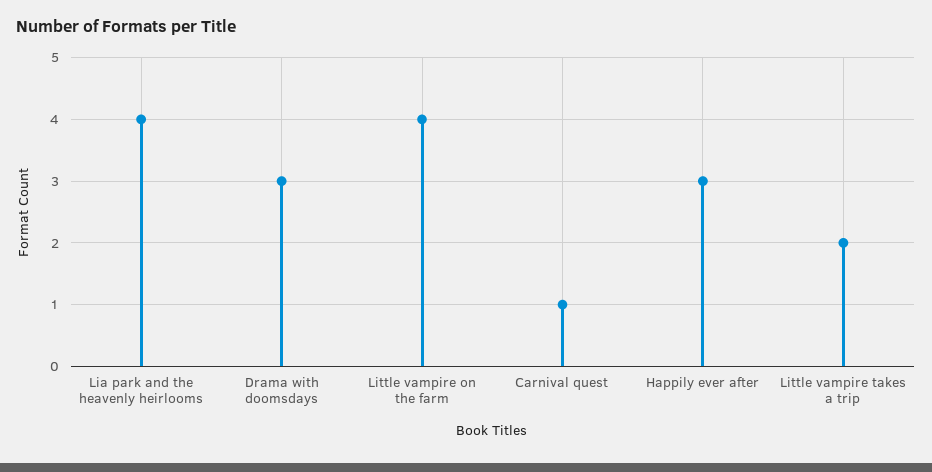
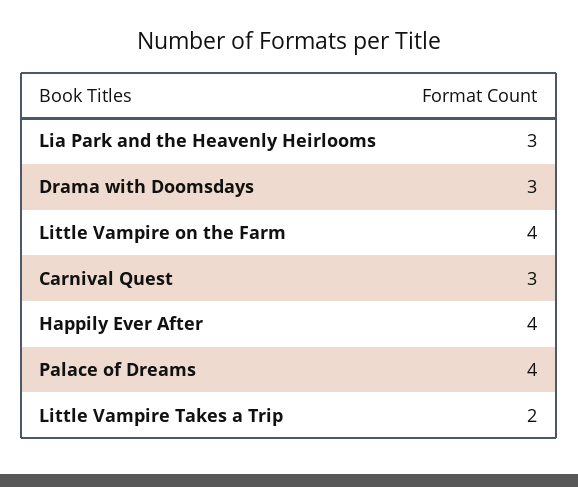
Lia park and the heavenly heirlooms: 4 -> 3
Carnival quest: 1 -> 3
Happily ever after: 3 -> 4
Palace of Dreams: none -> 4

